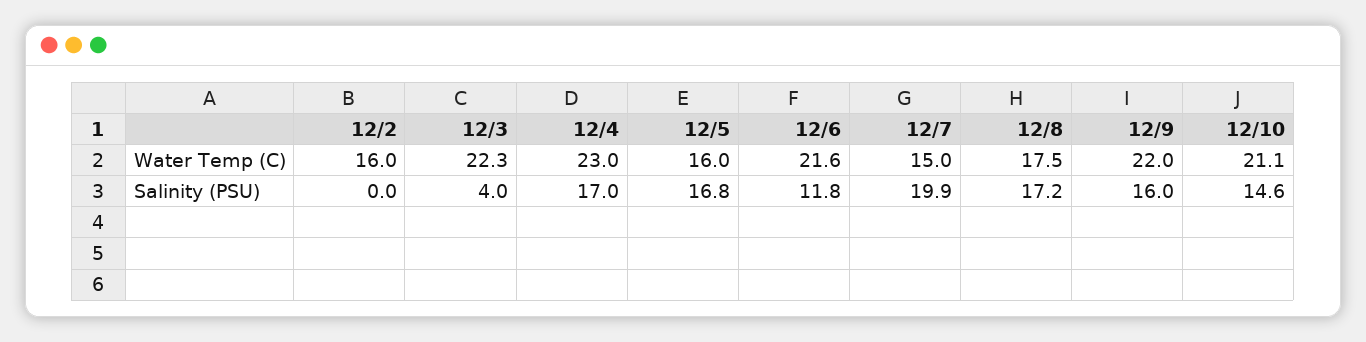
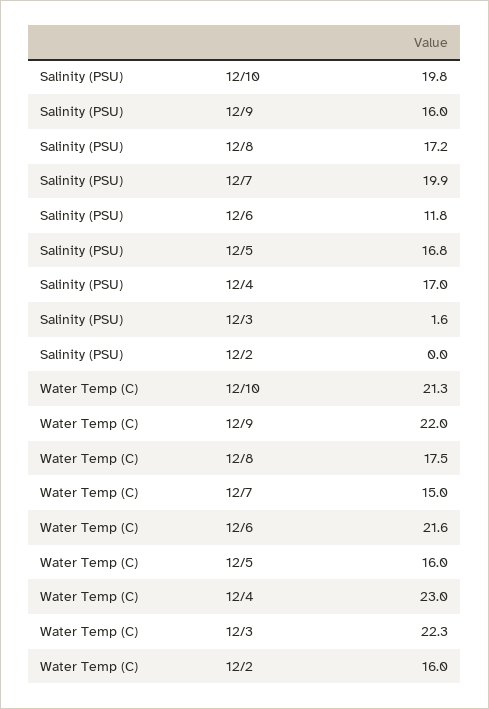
12/10, Water Temp (C): 21.1 -> 21.3
12/3, Salinity (PSU): 4 -> 1.6
12/10, Salinity (PSU): 14.6 -> 19.8

